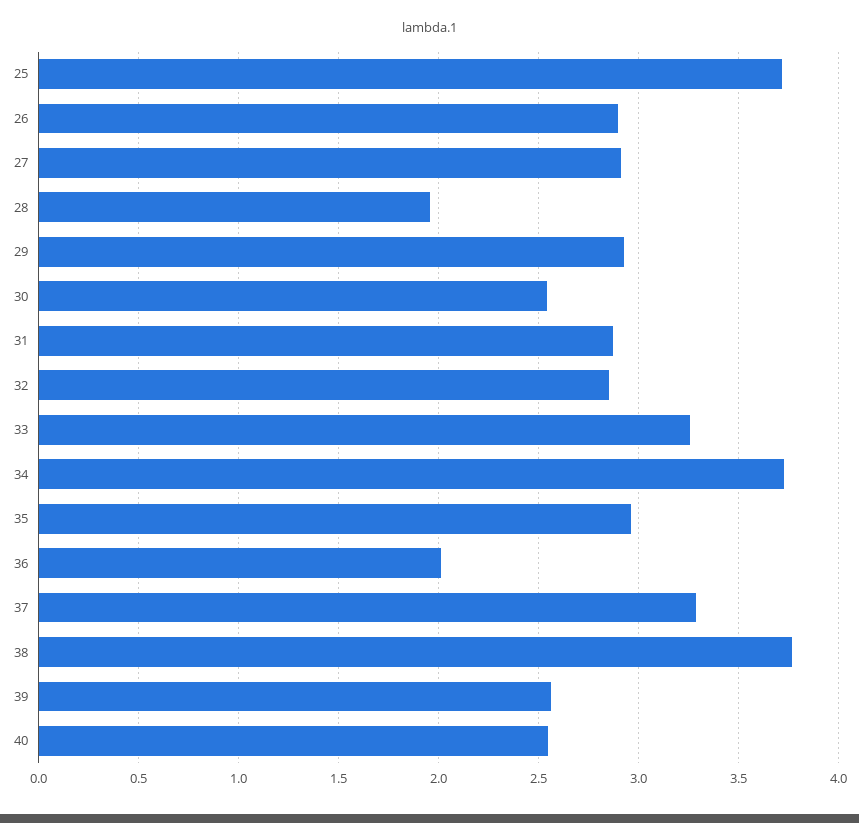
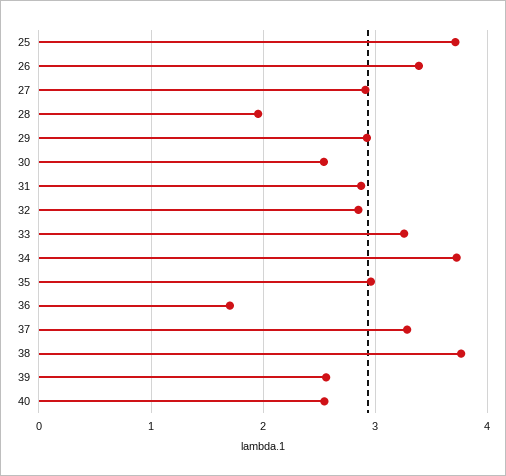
26: 2.9 -> 3.4
36: 2 -> 1.7

